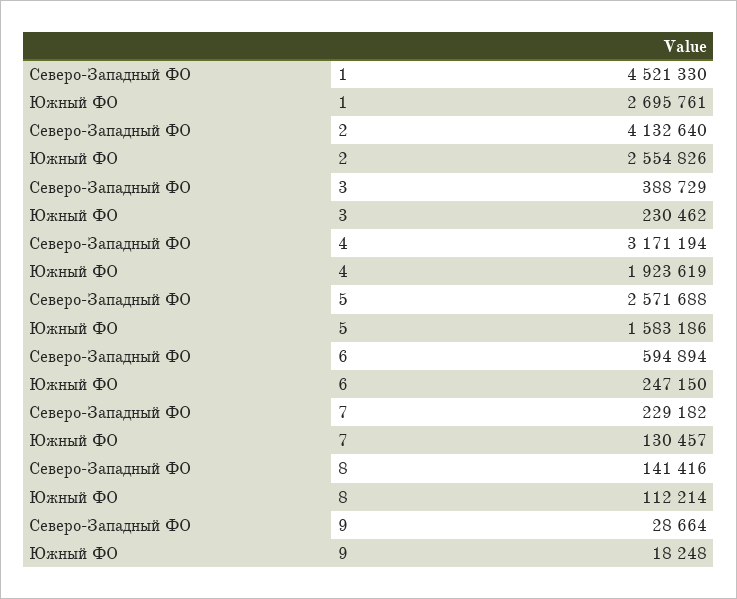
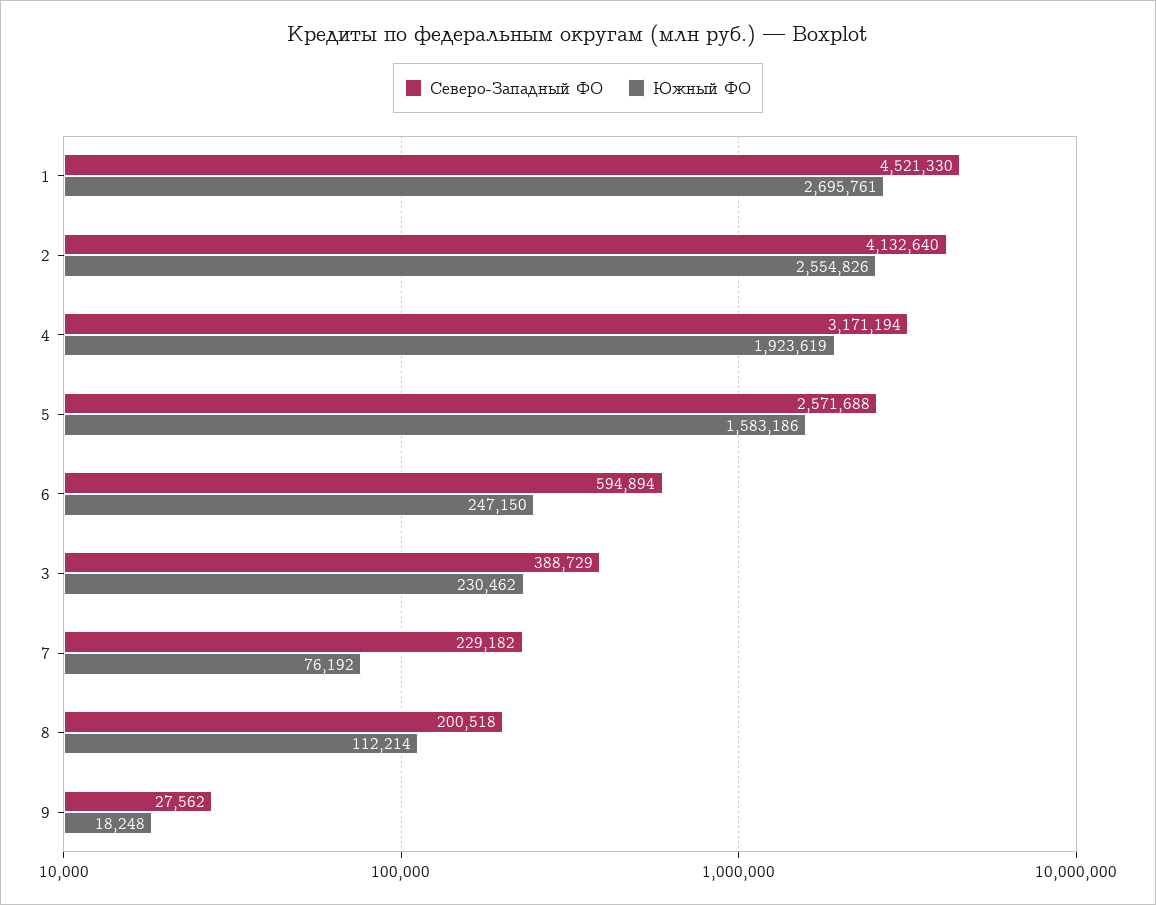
Южный ФО, 7: 130457 -> 76192
Северо-Западный ФО, 8: 141416 -> 200518
Северо-Западный ФО, 9: 28664 -> 27562

